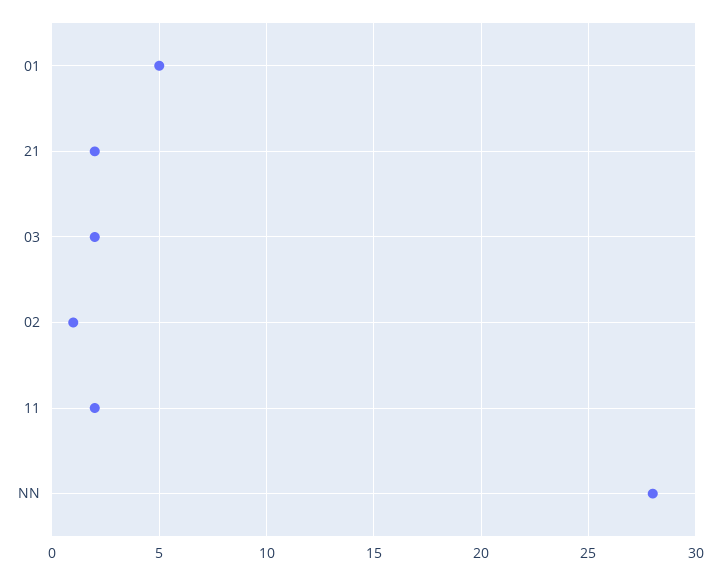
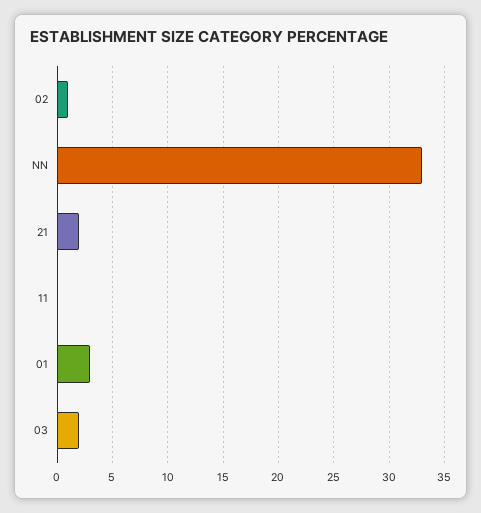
01: 5 -> 3
11: 2 -> 0
NN: 28 -> 33

